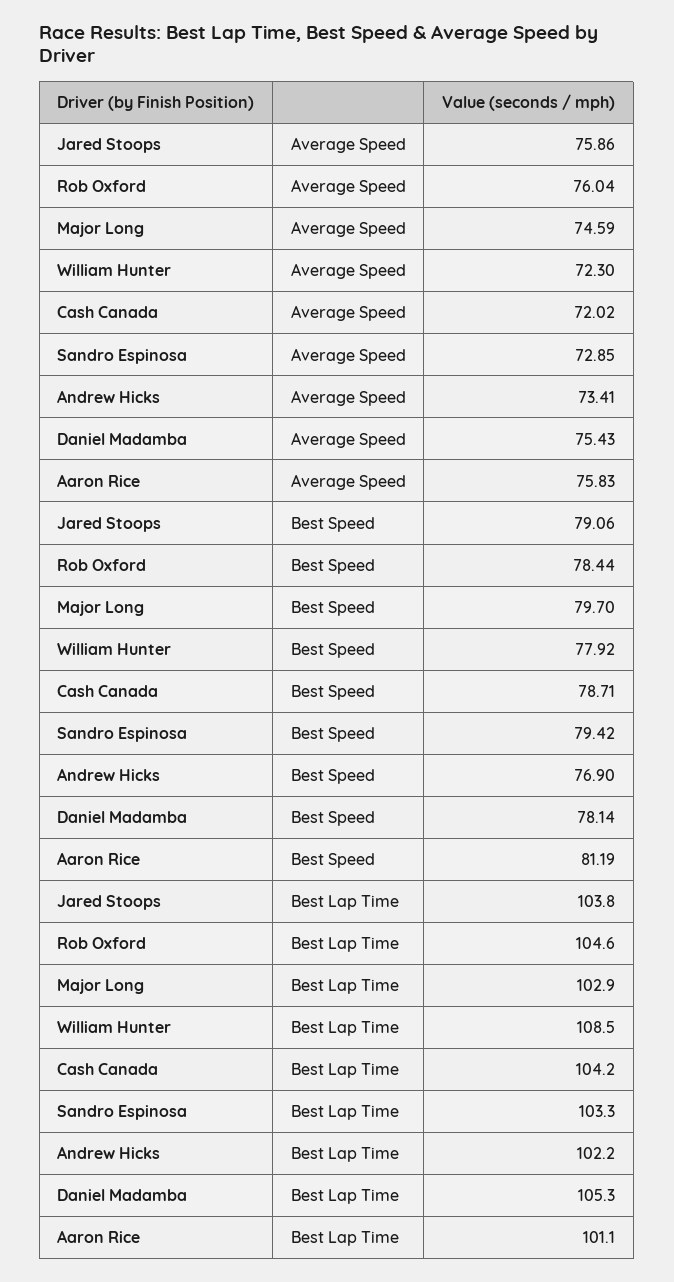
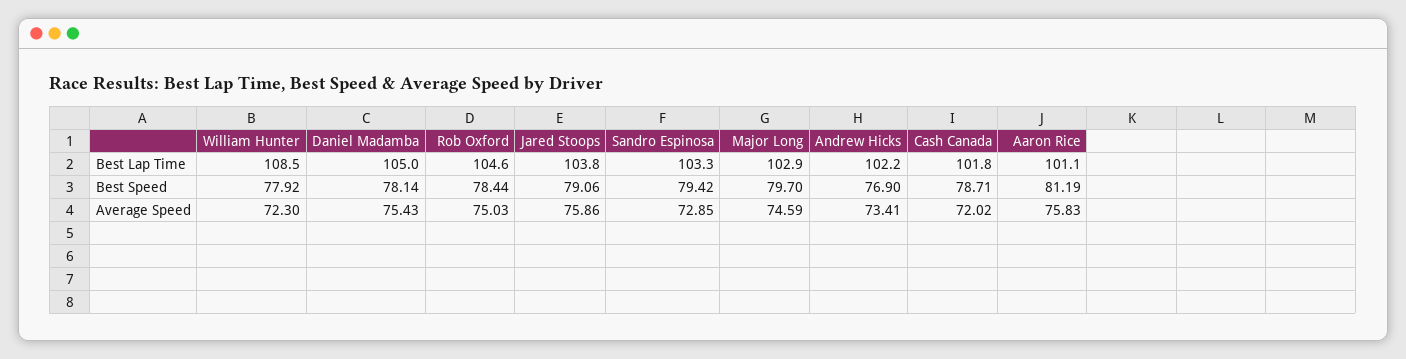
Rob Oxford, Average Speed: 76.04 -> 75.03
Cash Canada, Best Lap Time: 104.2 -> 101.8
Daniel Madamba, Best Lap Time: 105.3 -> 105

